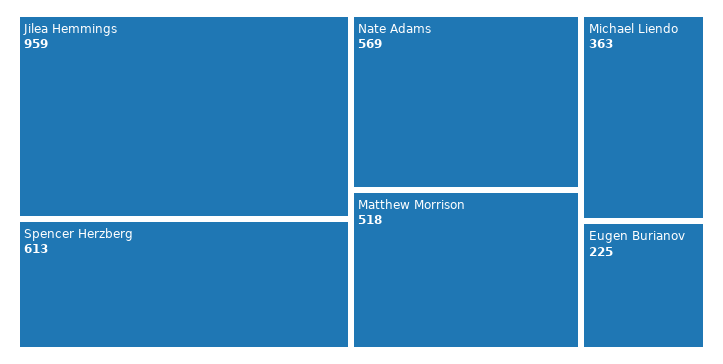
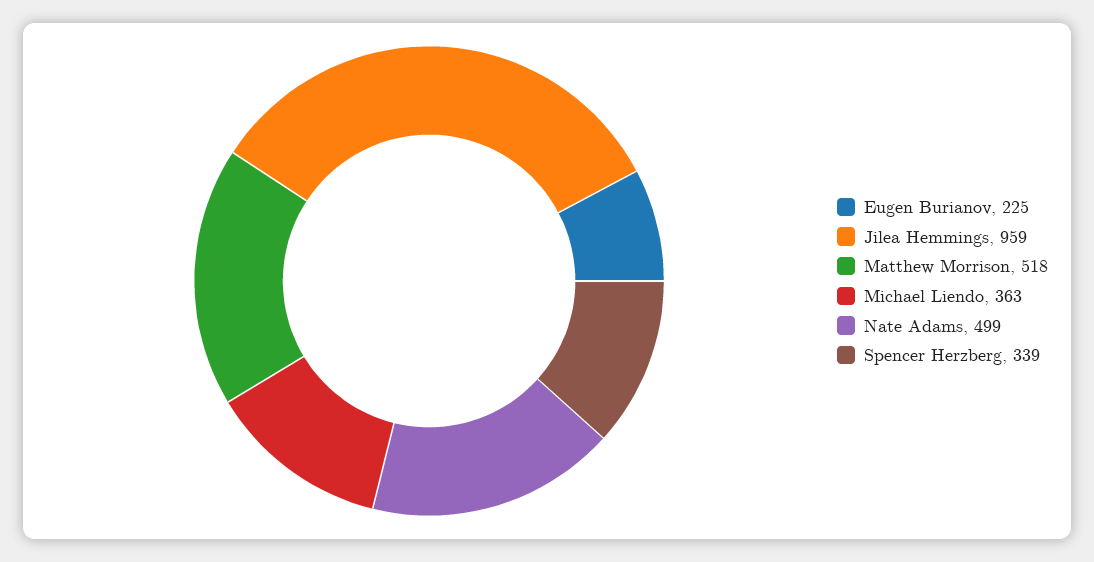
Spencer Herzberg: 613 -> 339
Nate Adams: 569 -> 499

